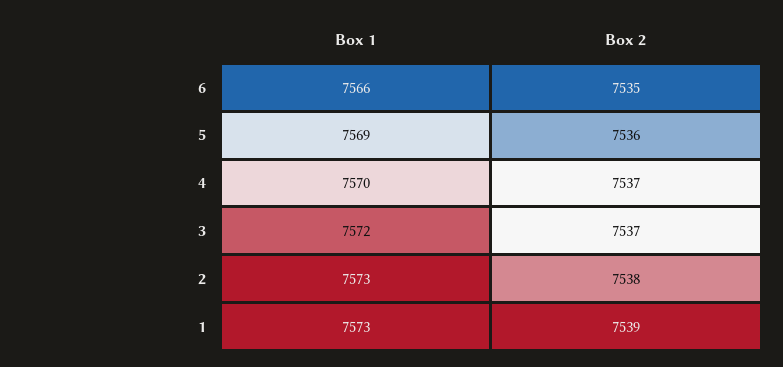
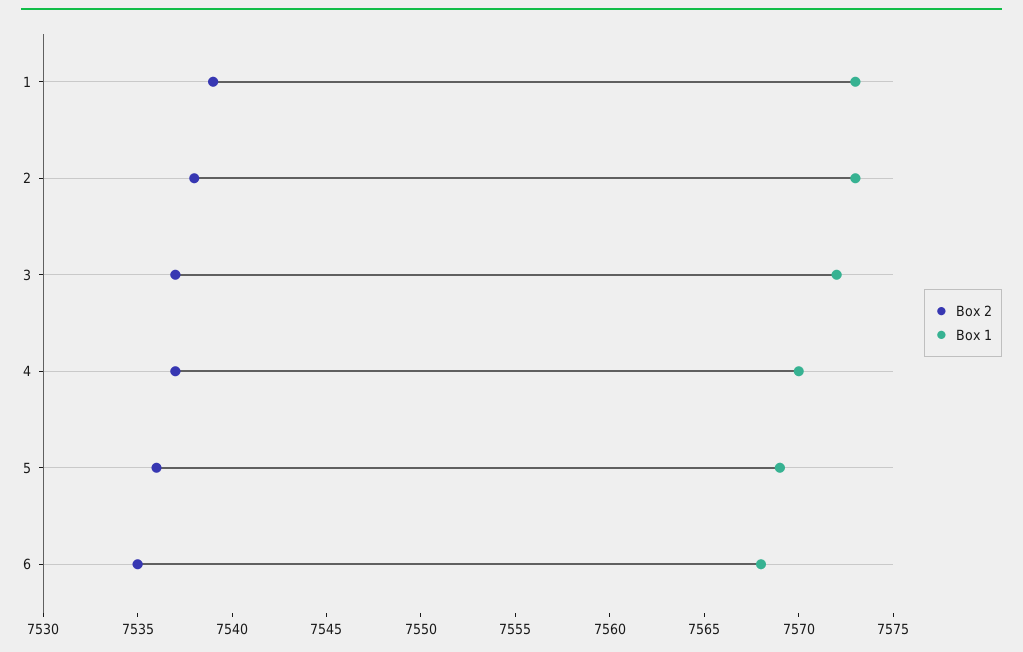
Box 1, 6: 7566 -> 7568

